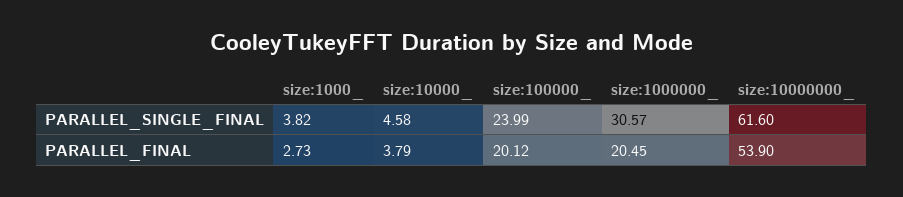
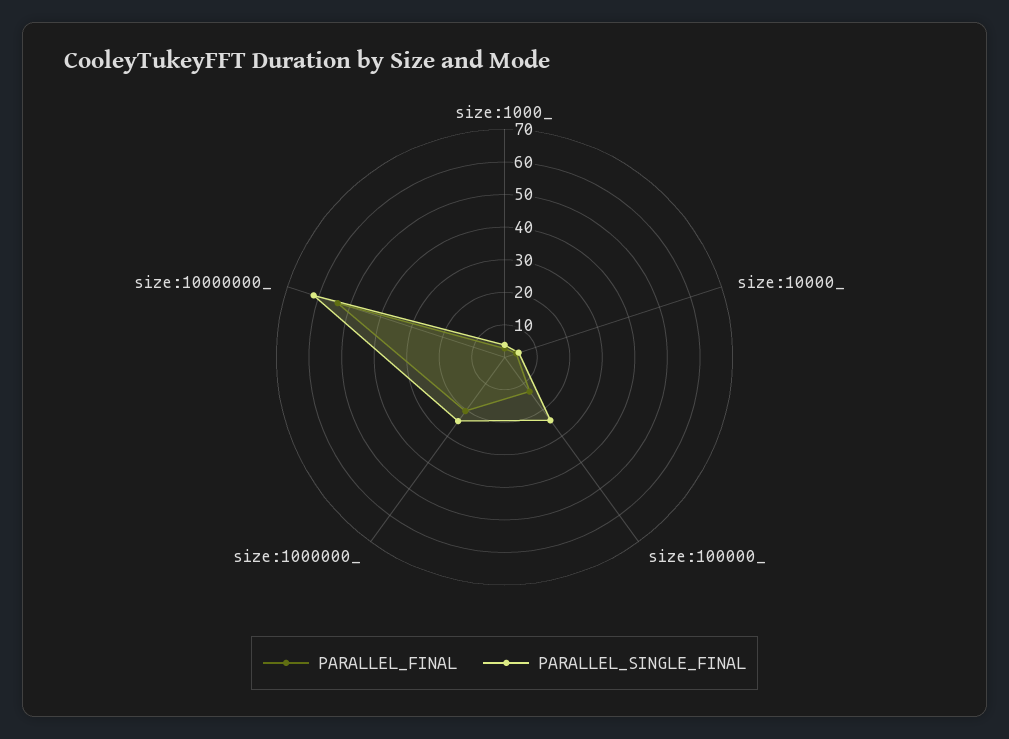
PARALLEL_SINGLE_FINAL, size:1000000_: 30.57 -> 25
PARALLEL_FINAL, size:100000_: 20.12 -> 12.5

